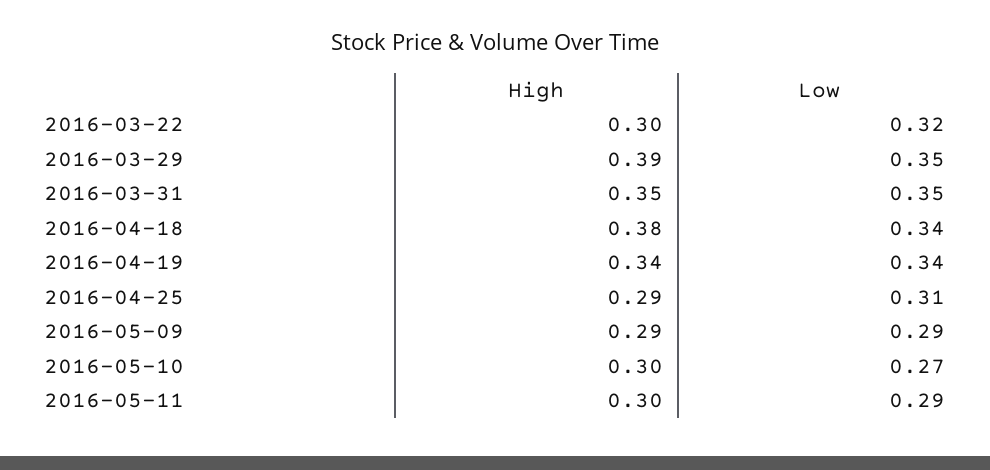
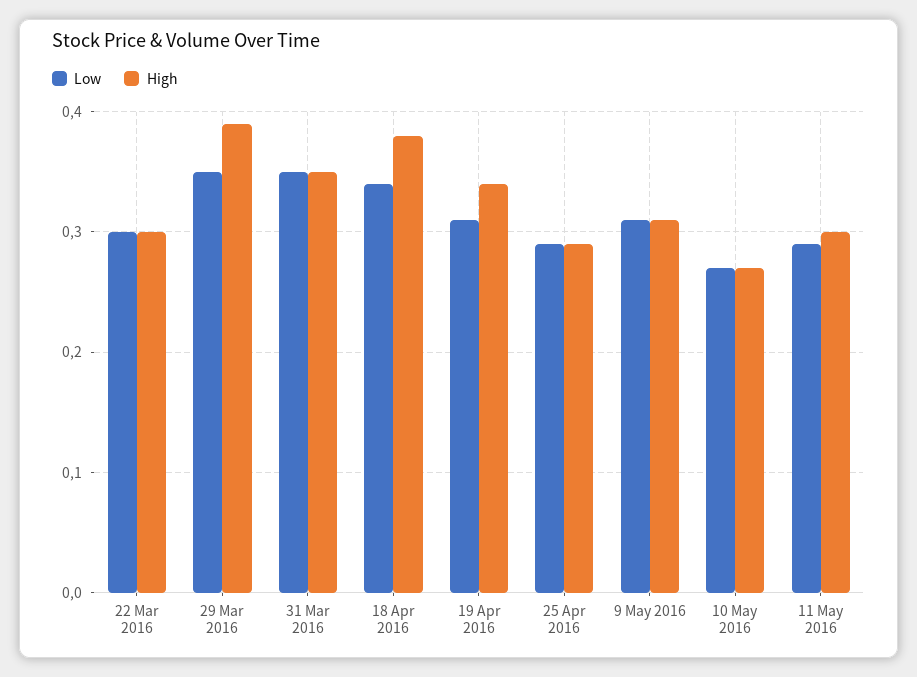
Low, 2016-03-22: 0.32 -> 0.3
Low, 2016-04-19: 0.34 -> 0.31
Low, 2016-04-25: 0.31 -> 0.29
High, 2016-05-09: 0.29 -> 0.31
Low, 2016-05-09: 0.29 -> 0.31
High, 2016-05-10: 0.3 -> 0.27

